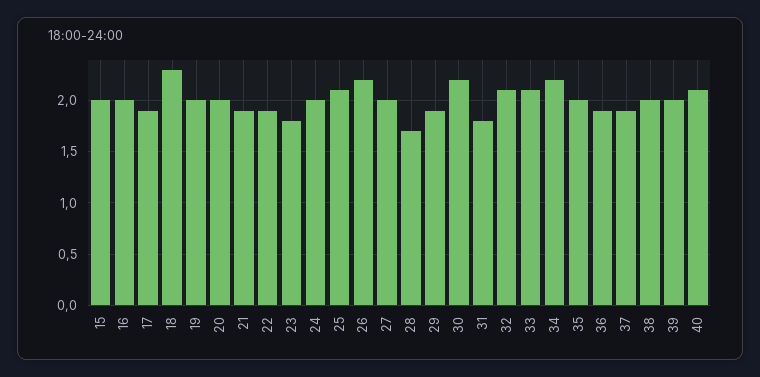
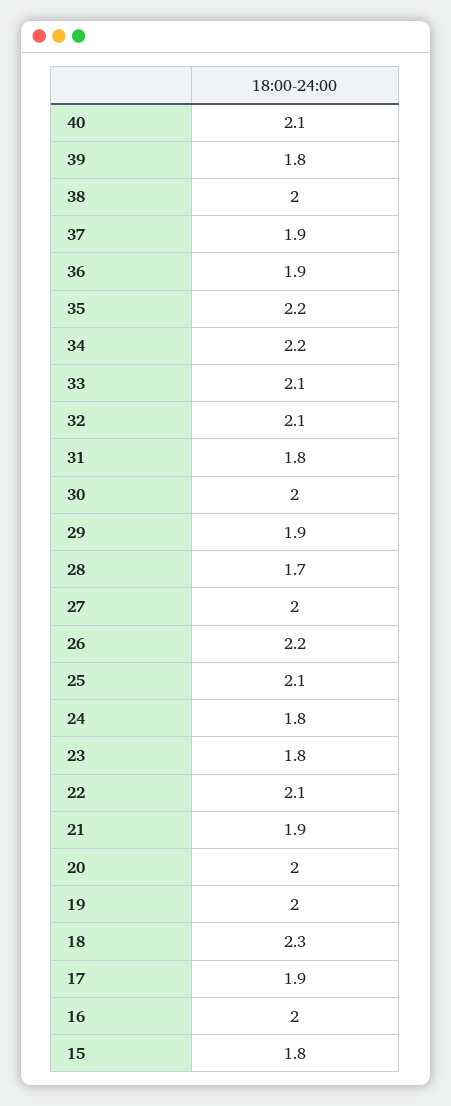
15: 2 -> 1.8
22: 1.9 -> 2.1
24: 2 -> 1.8
30: 2.2 -> 2
35: 2 -> 2.2
39: 2 -> 1.8

